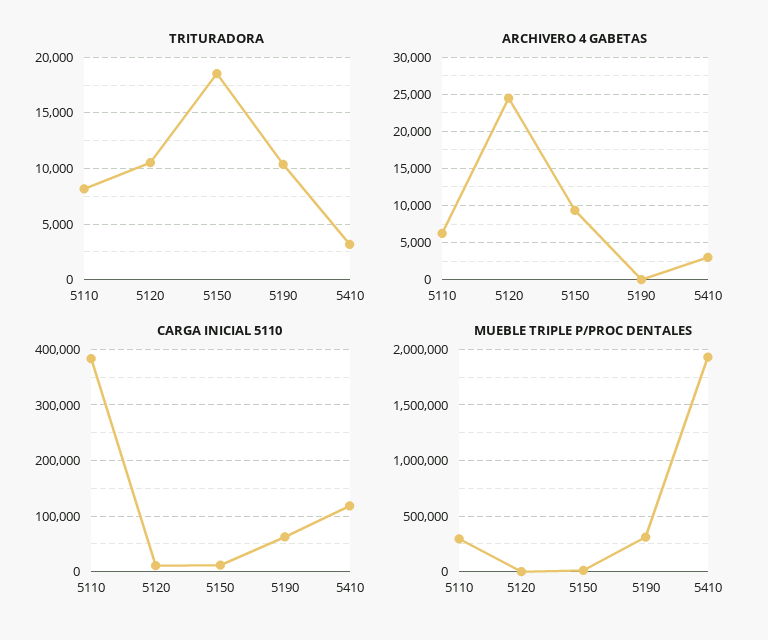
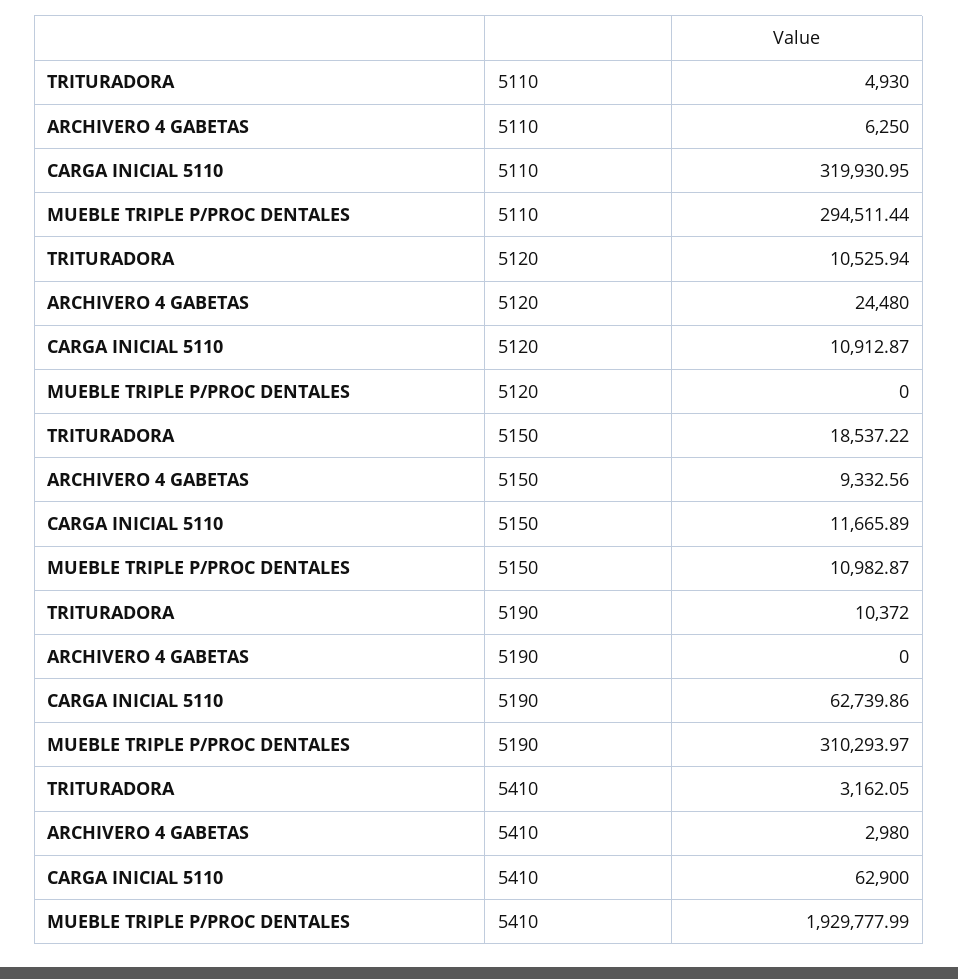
TRITURADORA, 5110: 8000 -> 4930
CARGA INICIAL 5110, 5110: 380000 -> 319930.95
CARGA INICIAL 5110, 5410: 120000 -> 62900

